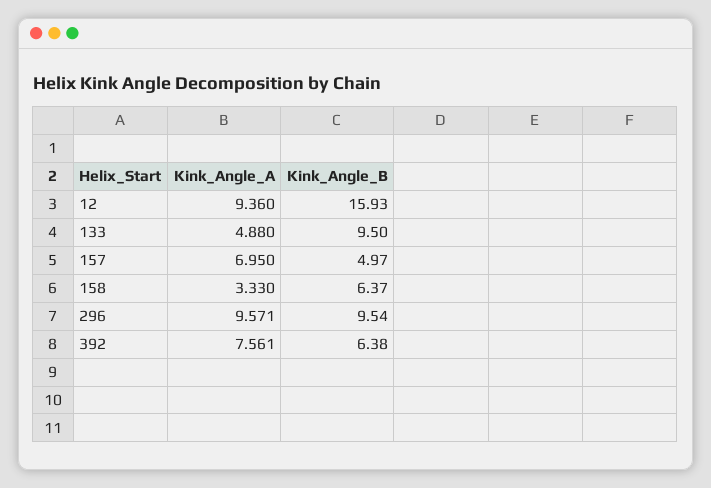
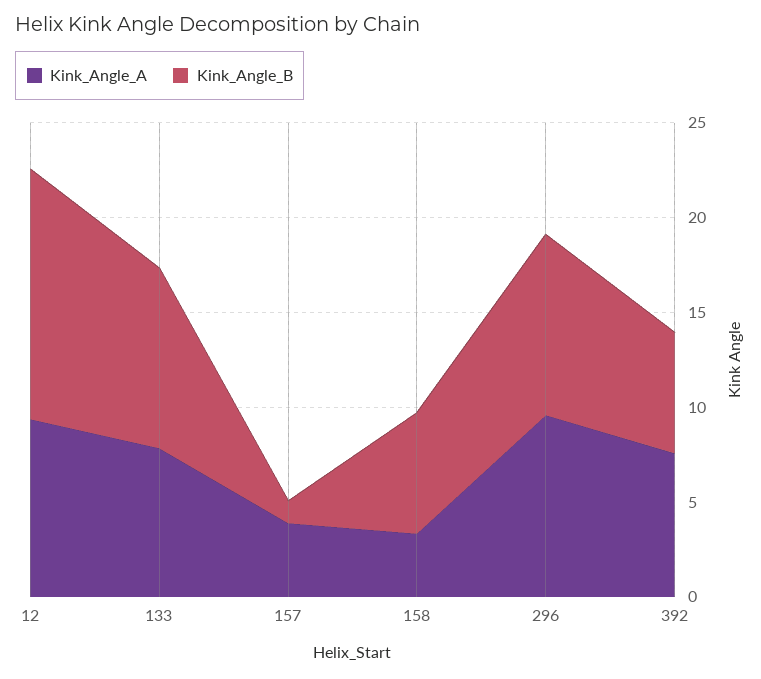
Kink_Angle_B, 12: 15.93 -> 13
Kink_Angle_A, 133: 4.88 -> 8
Kink_Angle_A, 157: 6.95 -> 4
Kink_Angle_B, 157: 4.97 -> 1

